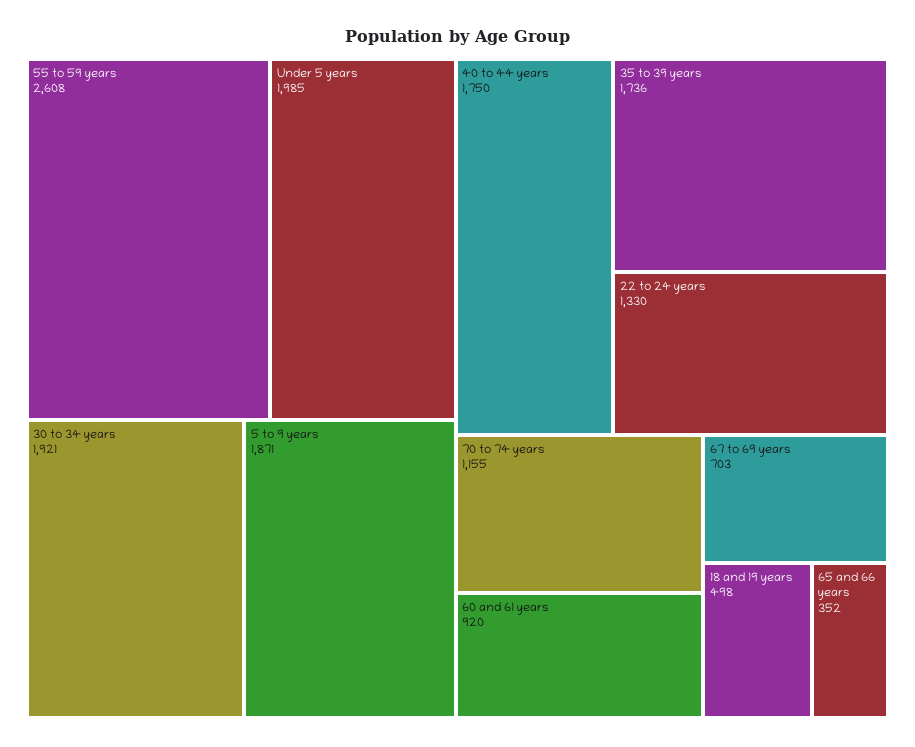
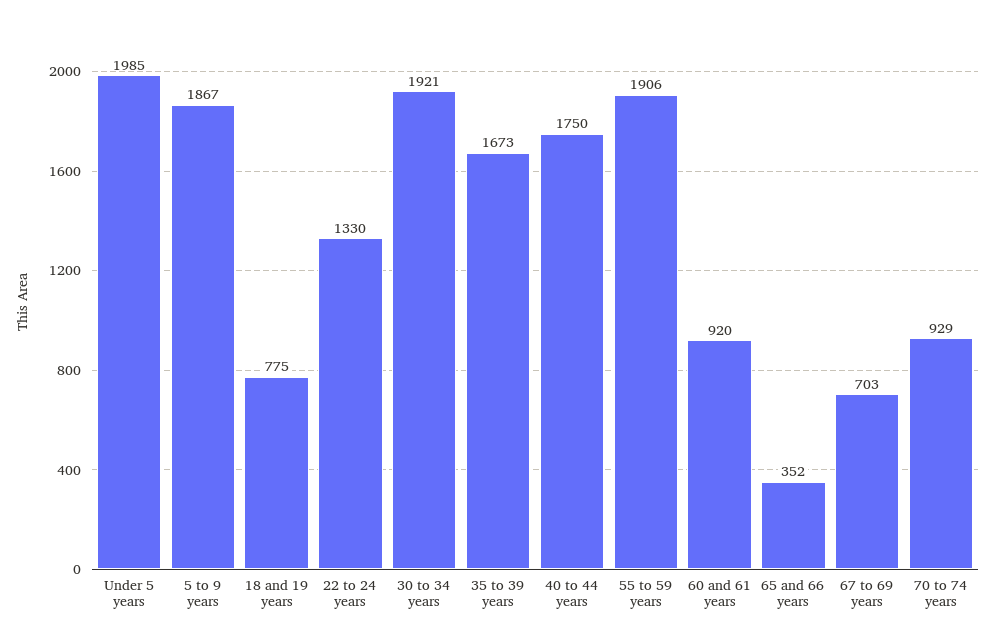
55 to 59 years: 2608 -> 1906
5 to 9 years: 1871 -> 1867
35 to 39 years: 1736 -> 1673
70 to 74 years: 1155 -> 929
18 and 19 years: 498 -> 775

